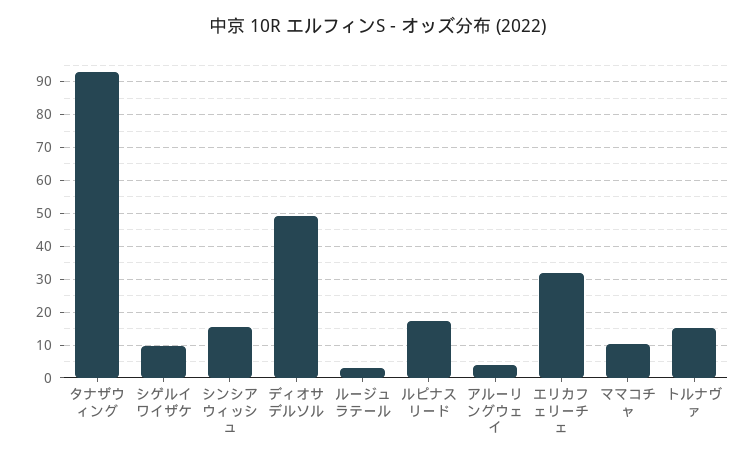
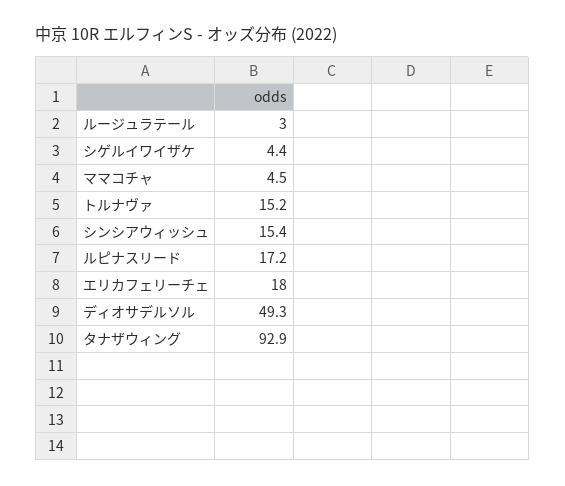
シゲルイワイザケ: 10 -> 4.4
アルーリングウェイ: 4 -> none
エリカフェリーチェ: 32 -> 18
ママコチャ: 10 -> 4.5

